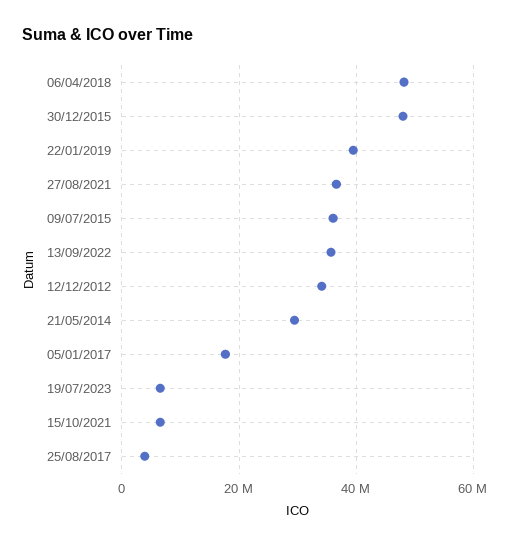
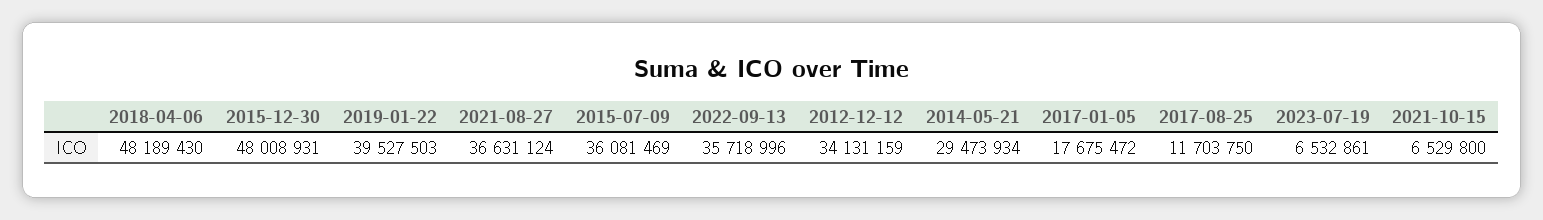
25/08/2017: 4000000 -> 11703750

